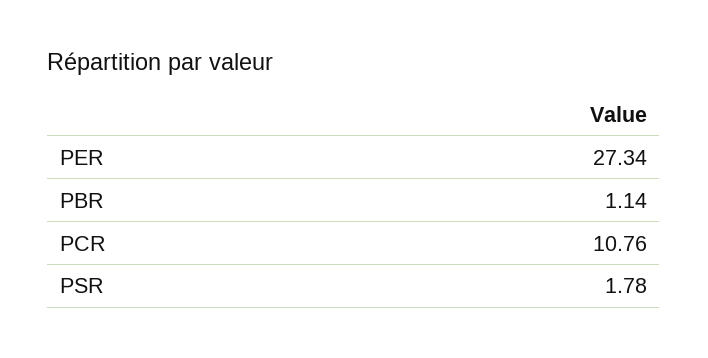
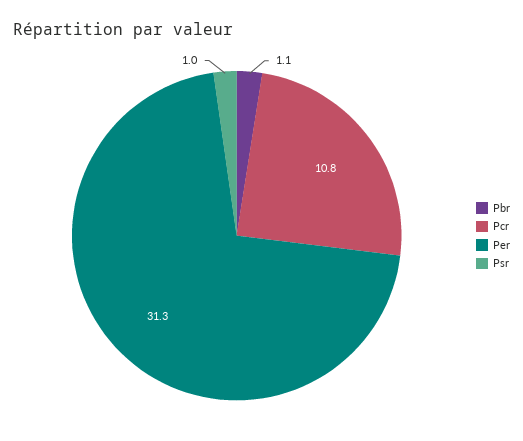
PER: 27.34 -> 31.3
PSR: 1.78 -> 1

